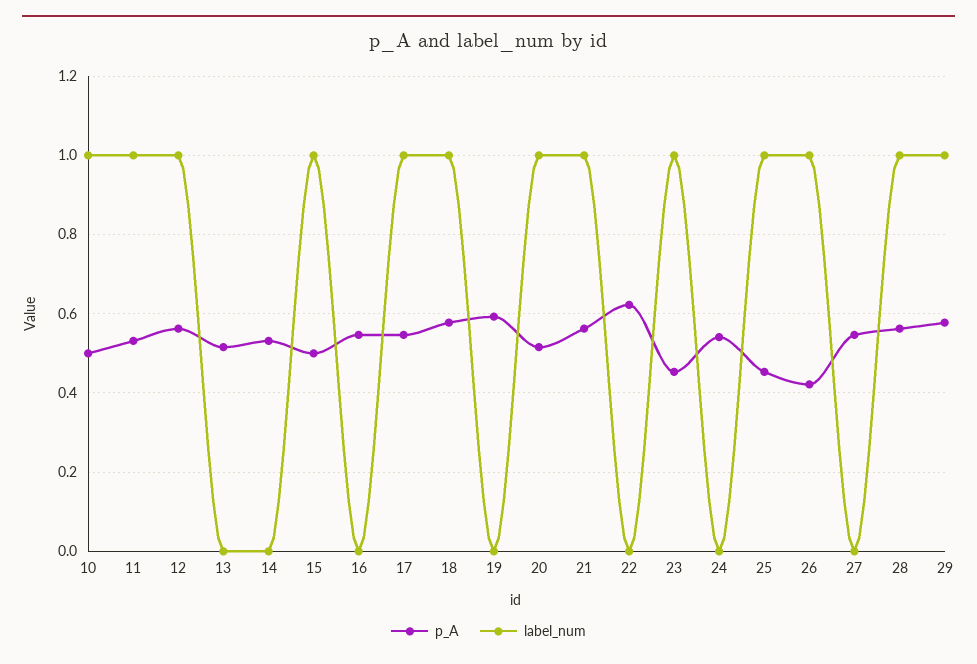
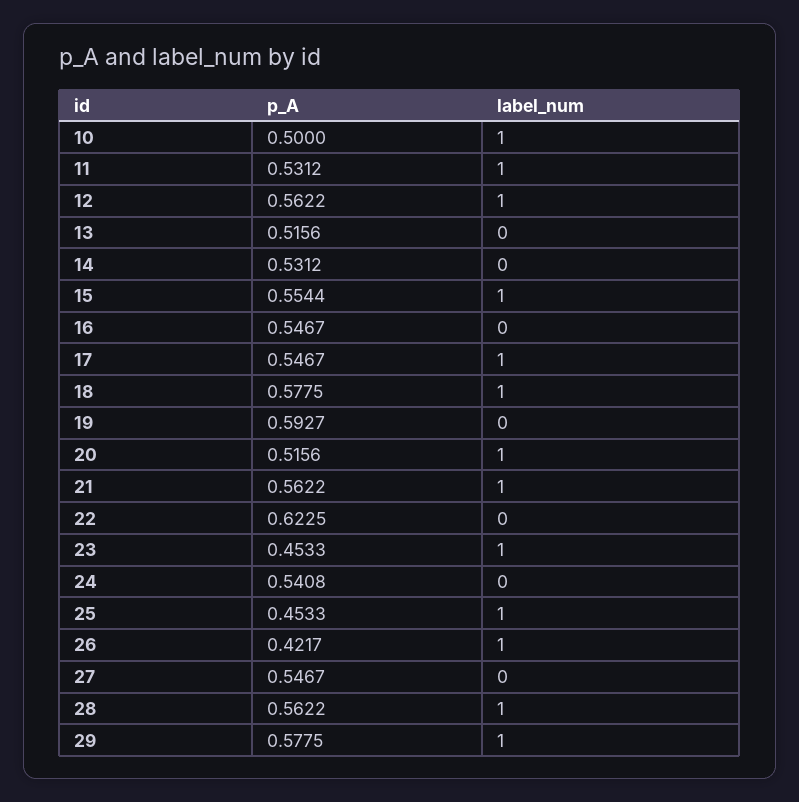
p_A, 15: 0.5 -> 0.5544

